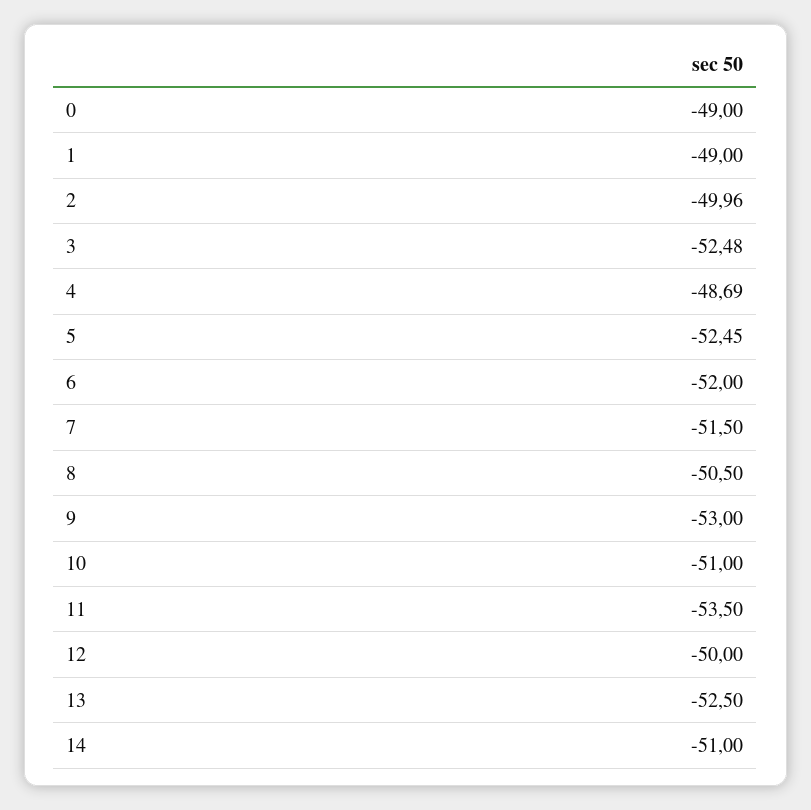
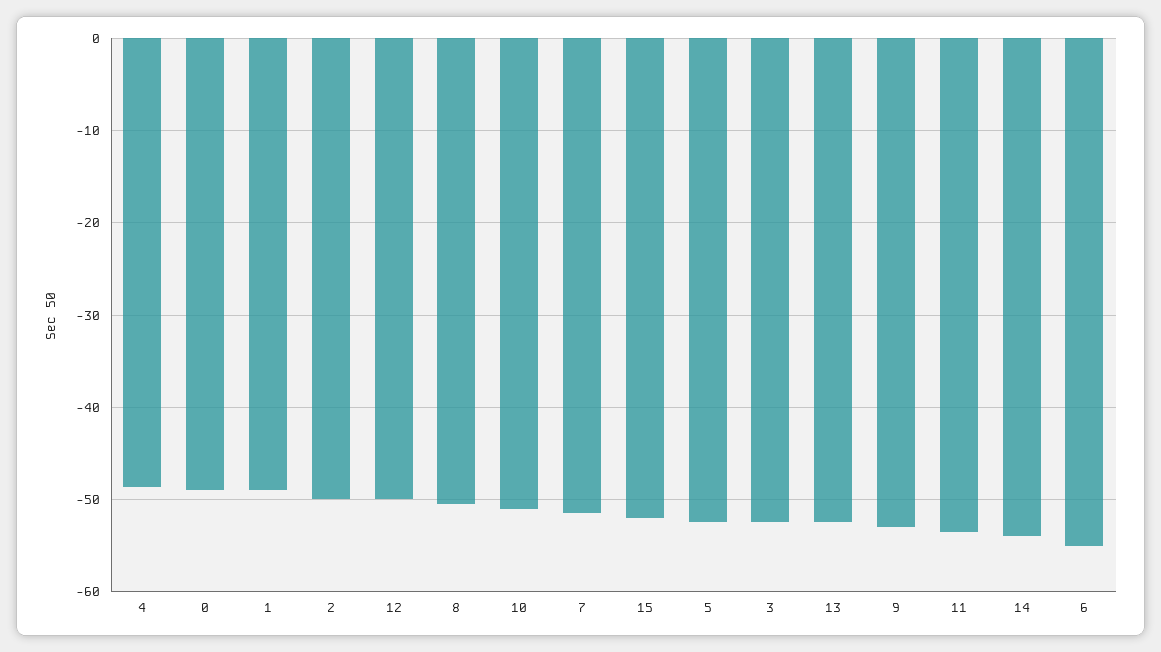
6: -52 -> -55
14: -51 -> -54
15: none -> -52

